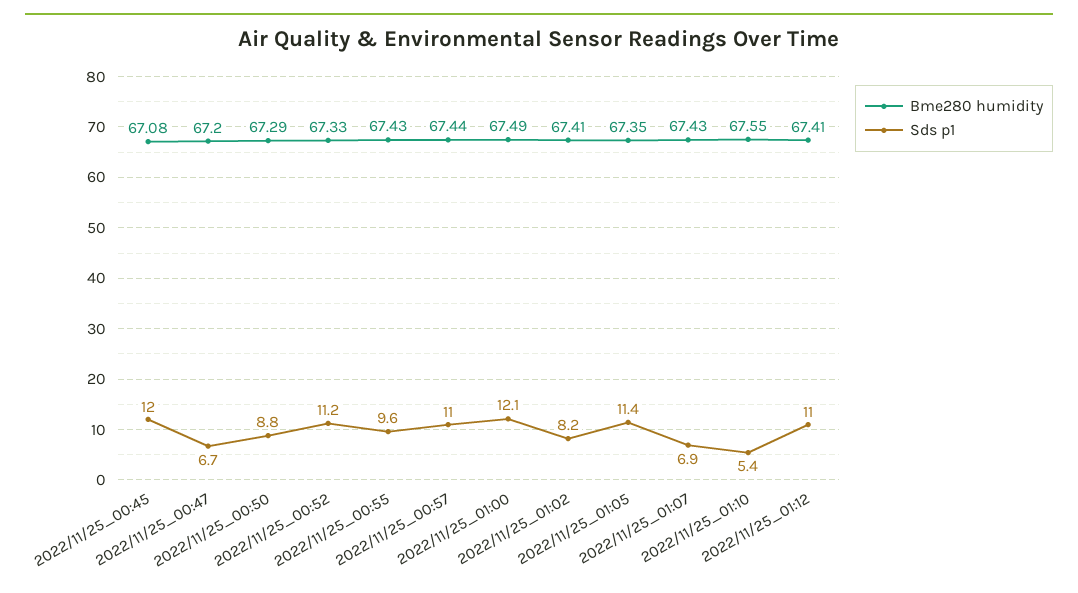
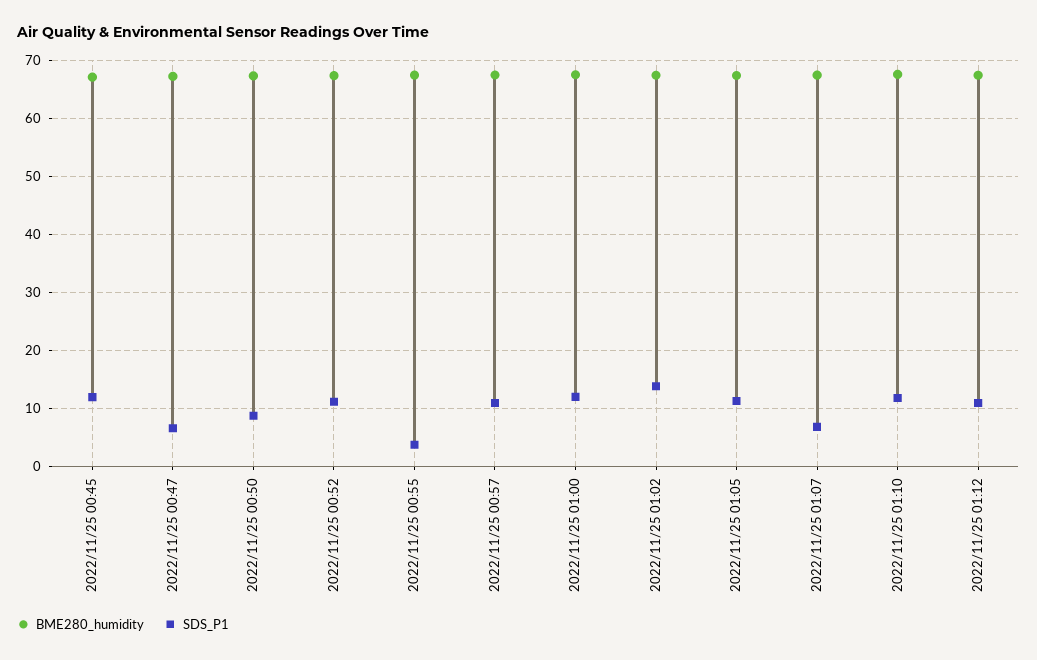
Sds p1, 2022/11/25_00:55: 9.6 -> 4
Sds p1, 2022/11/25_01:02: 8.2 -> 14
Sds p1, 2022/11/25_01:10: 5.4 -> 12

